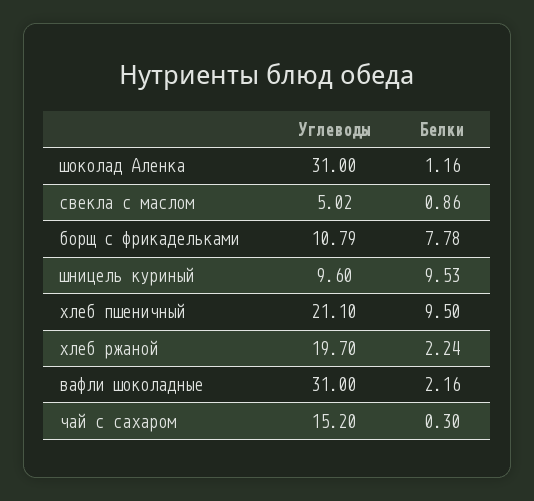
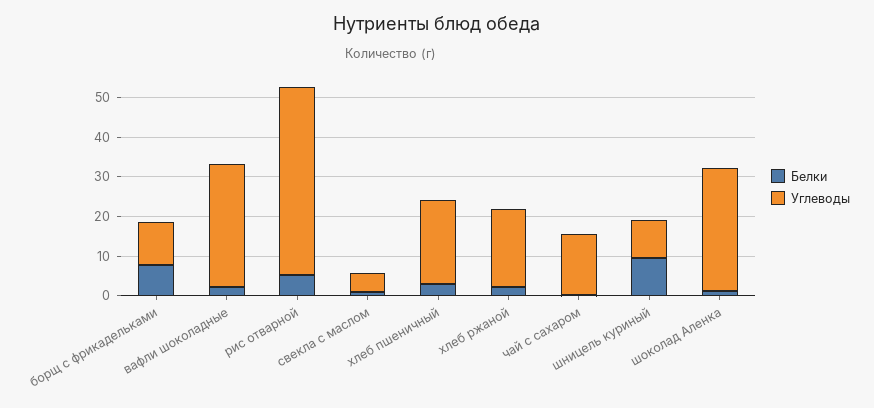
Белки, хлеб пшеничный: 9.5 -> 2.5
Белки, рис отварной: none -> 5
Углеводы, рис отварной: none -> 47.5

